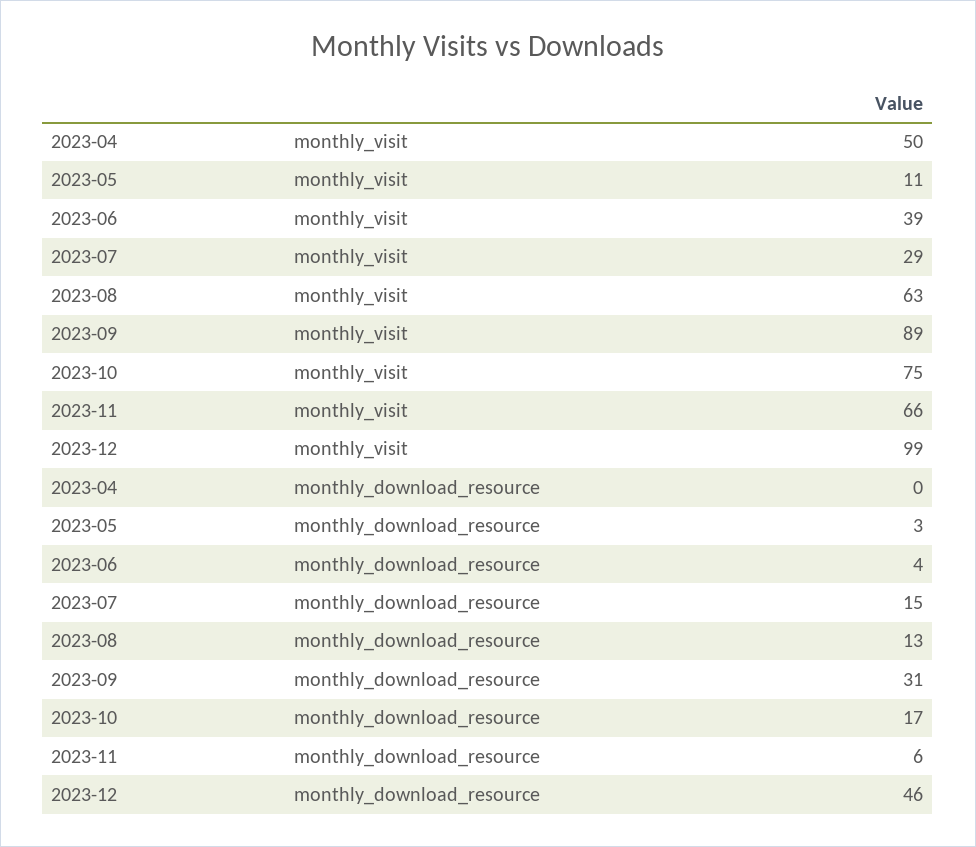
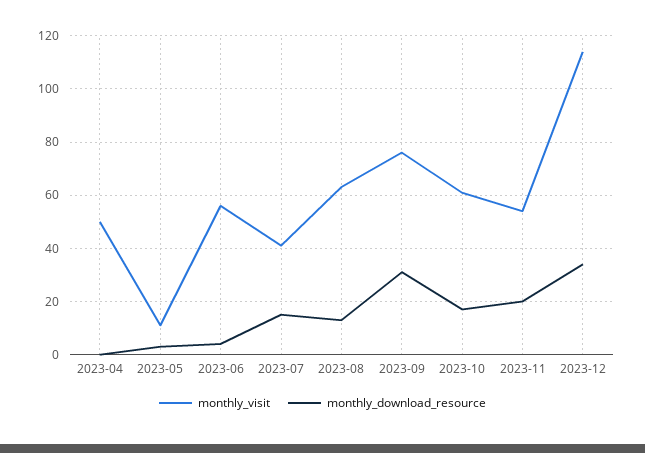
monthly_visit, 2023-06: 39 -> 55
monthly_visit, 2023-07: 29 -> 40
monthly_visit, 2023-09: 89 -> 75
monthly_visit, 2023-10: 75 -> 60
monthly_visit, 2023-11: 66 -> 55
monthly_visit, 2023-12: 99 -> 115
monthly_download_resource, 2023-11: 6 -> 20
monthly_download_resource, 2023-12: 46 -> 35

